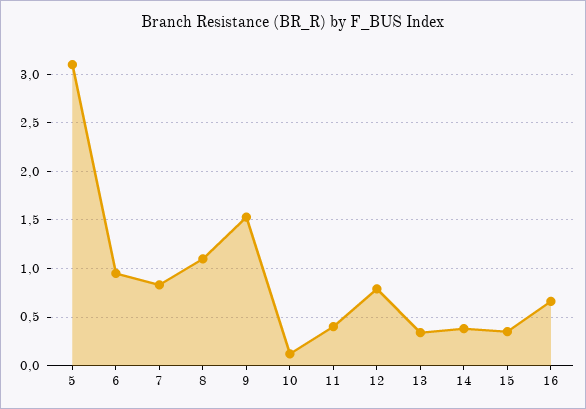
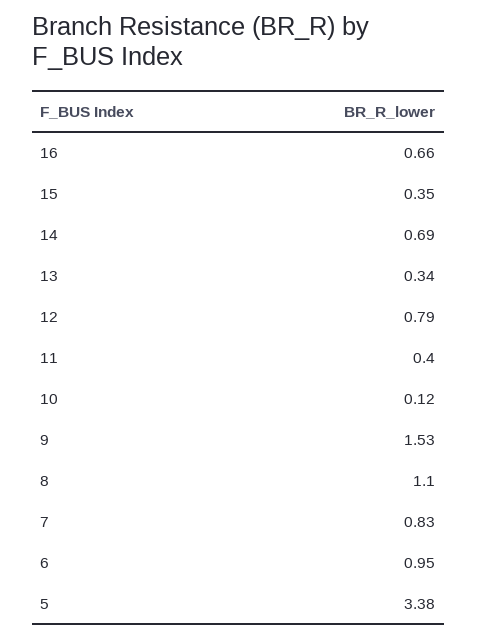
5: 3.1 -> 3.38
14: 0.4 -> 0.69

